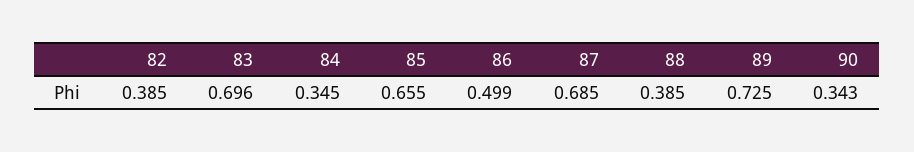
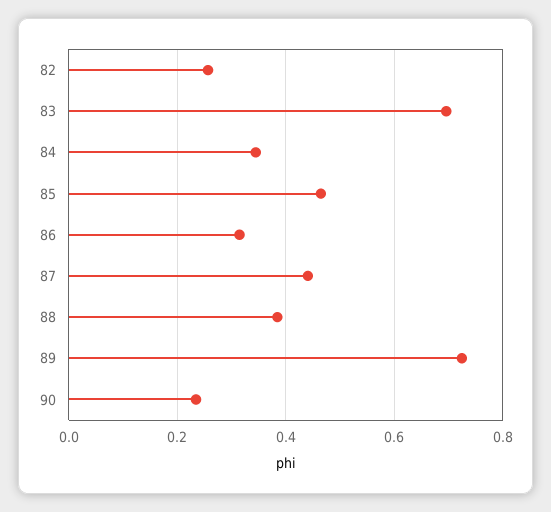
82: 0.385 -> 0.26
85: 0.655 -> 0.46
86: 0.499 -> 0.32
87: 0.685 -> 0.44
90: 0.343 -> 0.24

